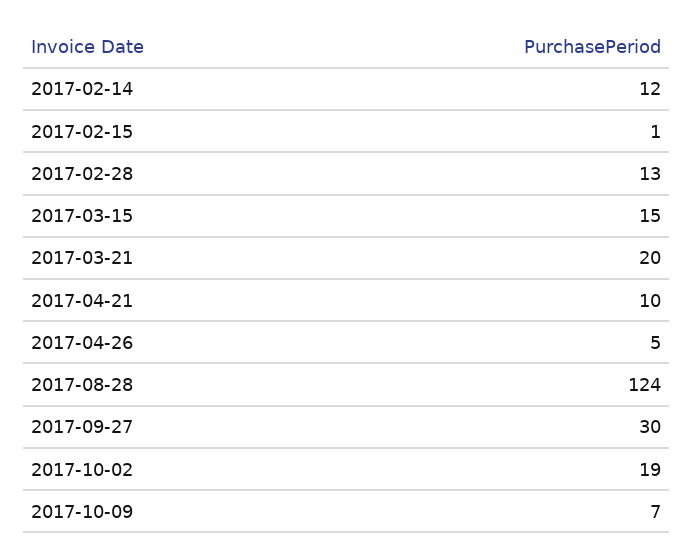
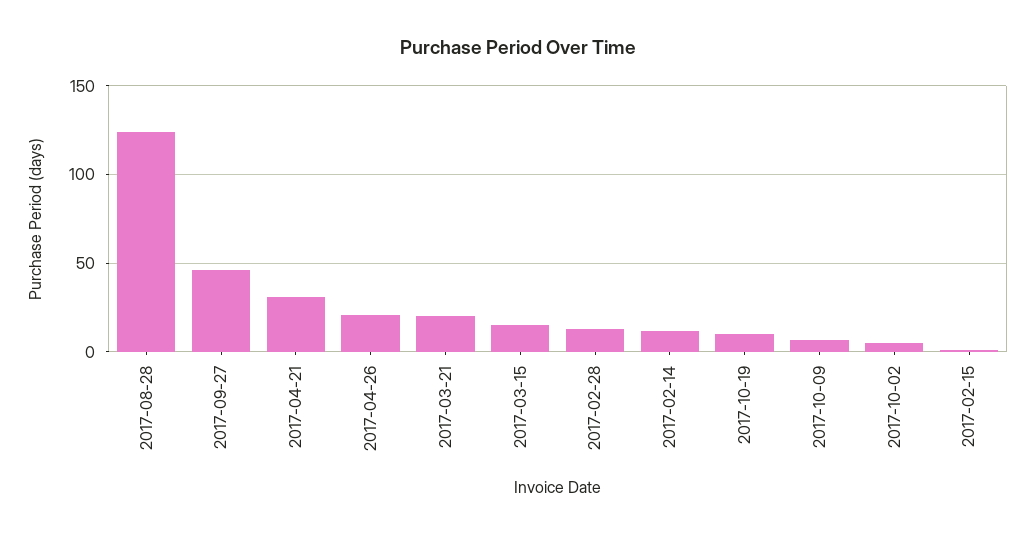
2017-04-21: 10 -> 30
2017-04-26: 5 -> 20
2017-09-27: 30 -> 45
2017-10-02: 19 -> 5
2017-10-19: none -> 10

